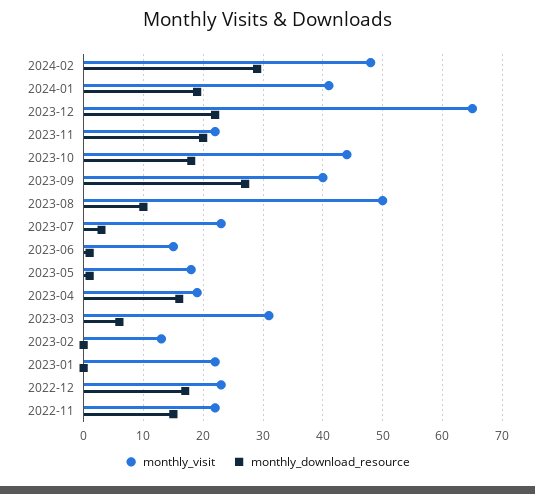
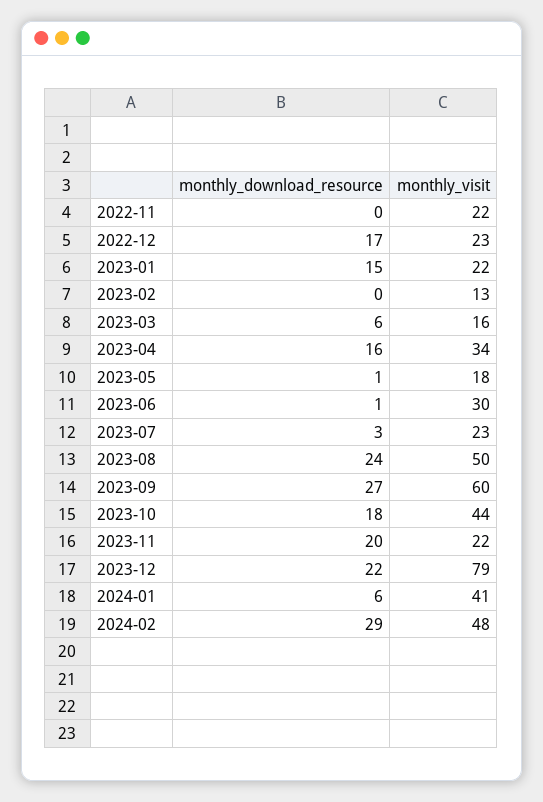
monthly_download_resource, 2024-01: 20 -> 6
monthly_visit, 2023-12: 65 -> 79
monthly_visit, 2023-09: 40 -> 60
monthly_download_resource, 2023-08: 10 -> 24
monthly_visit, 2023-06: 15 -> 30
monthly_visit, 2023-04: 20 -> 34
monthly_visit, 2023-03: 30 -> 16
monthly_download_resource, 2023-01: 0 -> 15
monthly_download_resource, 2022-11: 15 -> 0

